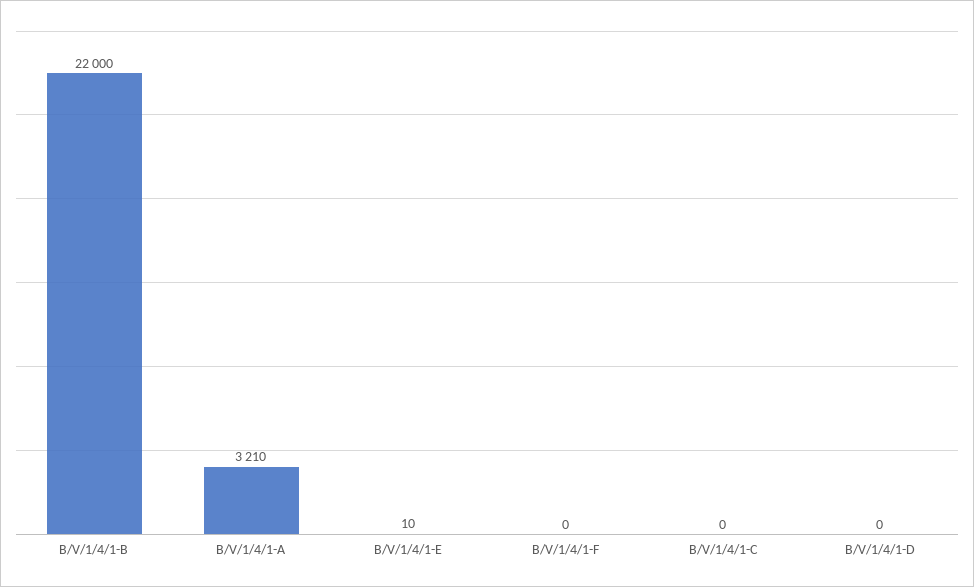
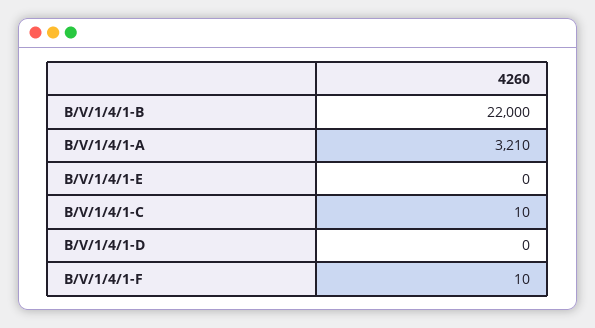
B/V/1/4/1-E: 10 -> 0
B/V/1/4/1-F: 0 -> 10
B/V/1/4/1-C: 0 -> 10

